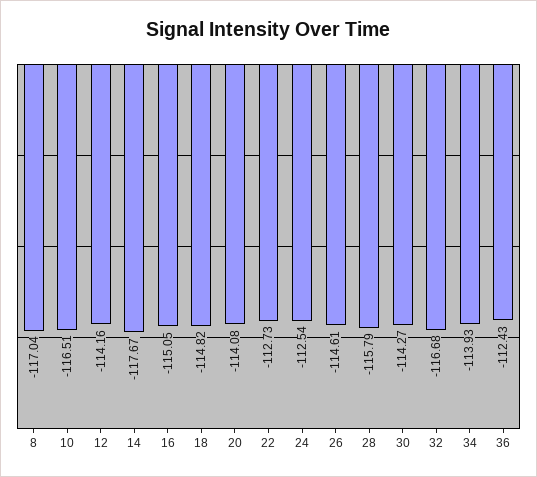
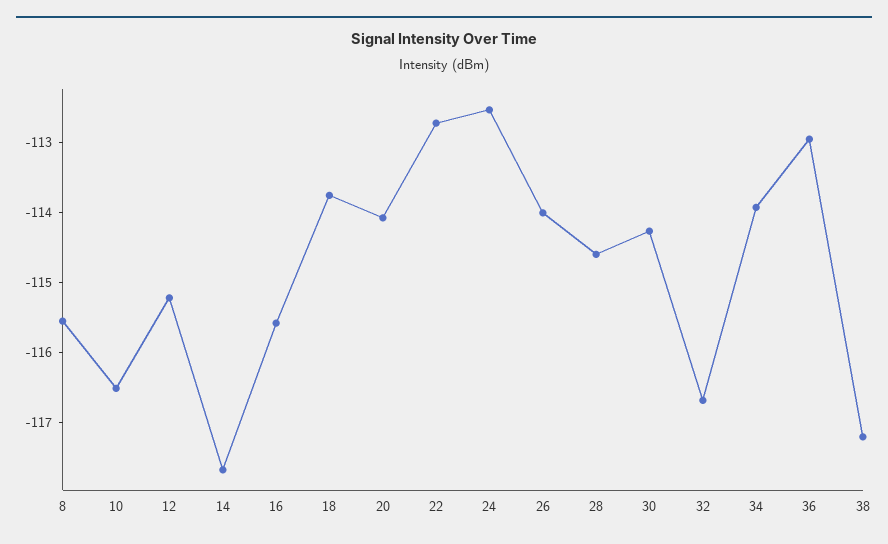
8: -117.04 -> -115.6
12: -114.16 -> -115.2
16: -115.05 -> -115.6
18: -114.82 -> -113.8
26: -114.61 -> -114
28: -115.79 -> -114.6
36: -112.43 -> -113
38: none -> -117.2

